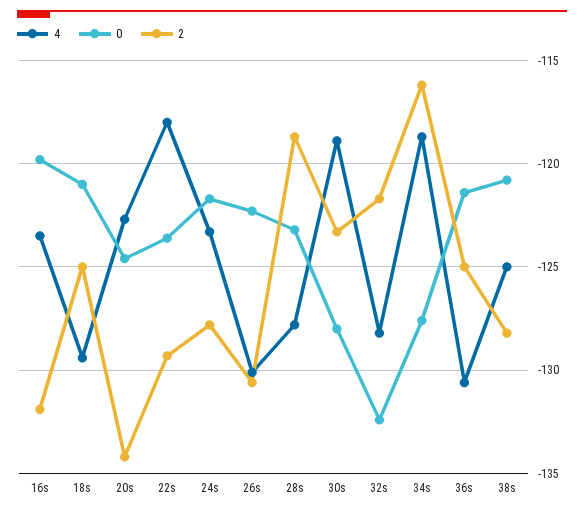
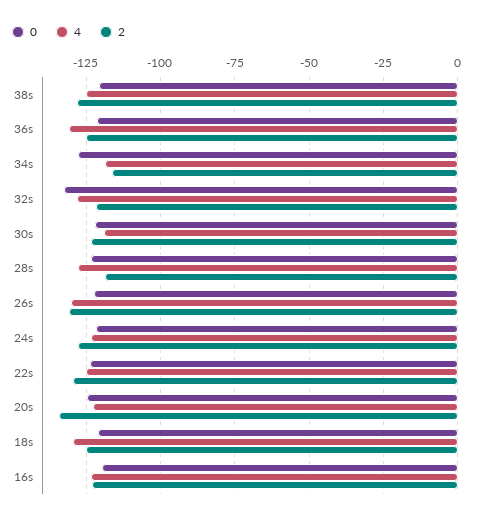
2, 16s: -132 -> -122.5
4, 22s: -118 -> -125
0, 30s: -128 -> -122.5

